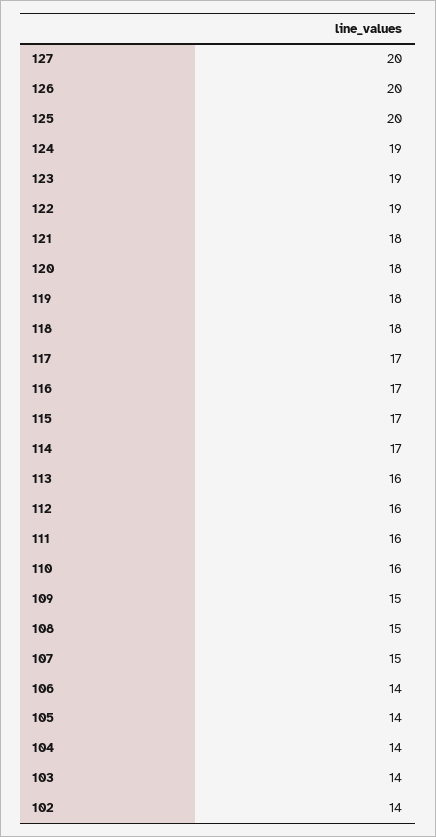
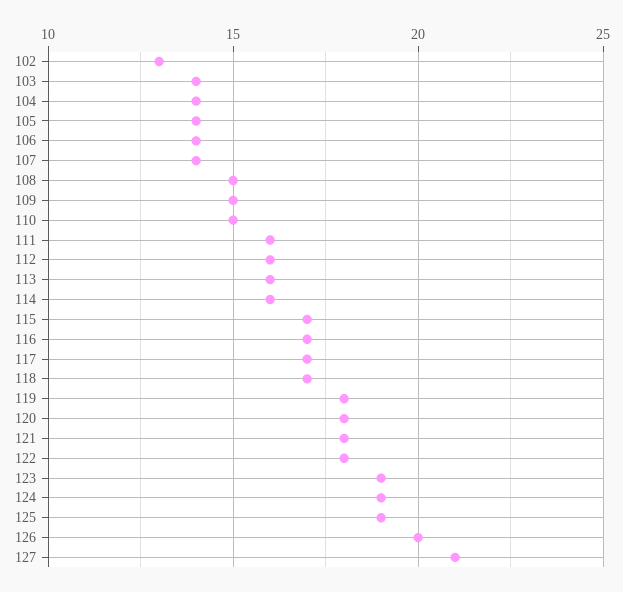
127: 20 -> 21
125: 20 -> 19
122: 19 -> 18
118: 18 -> 17
114: 17 -> 16
110: 16 -> 15
107: 15 -> 14
102: 14 -> 13

